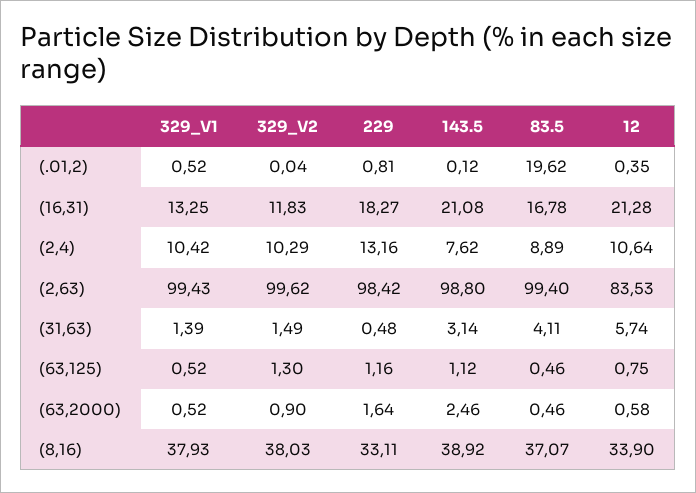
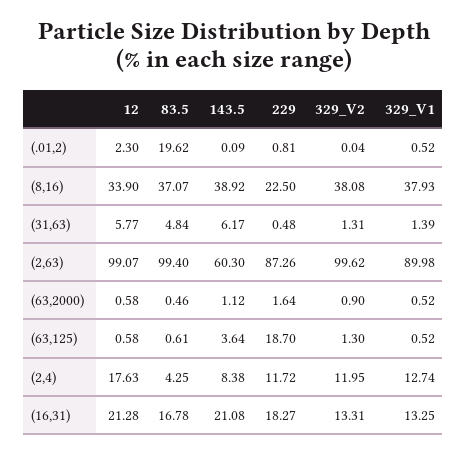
143.5, (.01,2): 0.12 -> 0.09
12, (.01,2): 0.35 -> 2.3
329_V2, (16,31): 11.83 -> 13.31
329_V1, (2,4): 10.42 -> 12.74
329_V2, (2,4): 10.29 -> 11.95
229, (2,4): 13.16 -> 11.72
143.5, (2,4): 7.62 -> 8.38
83.5, (2,4): 8.89 -> 4.25
12, (2,4): 10.64 -> 17.63
329_V1, (2,63): 99.43 -> 89.98
229, (2,63): 98.42 -> 87.26
143.5, (2,63): 98.8 -> 60.3
12, (2,63): 83.53 -> 99.07
329_V2, (31,63): 1.49 -> 1.31
143.5, (31,63): 3.14 -> 6.17
83.5, (31,63): 4.11 -> 4.84
12, (31,63): 5.74 -> 5.77
229, (63,125): 1.16 -> 18.7
143.5, (63,125): 1.12 -> 3.64
83.5, (63,125): 0.46 -> 0.61
12, (63,125): 0.75 -> 0.58
143.5, (63,2000): 2.46 -> 1.12
329_V2, (8,16): 38.03 -> 38.08
229, (8,16): 33.11 -> 22.5

